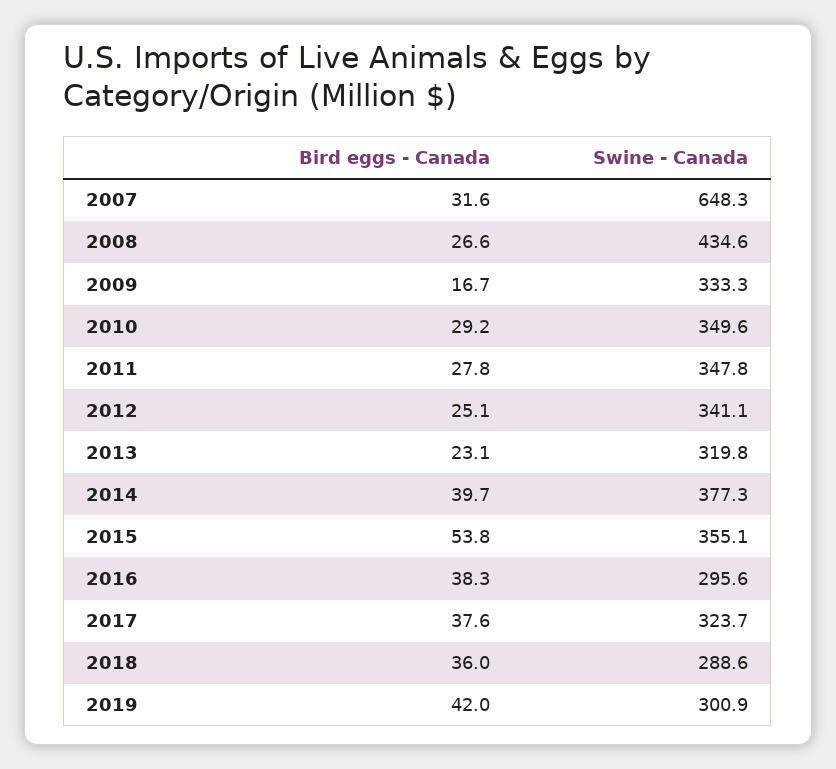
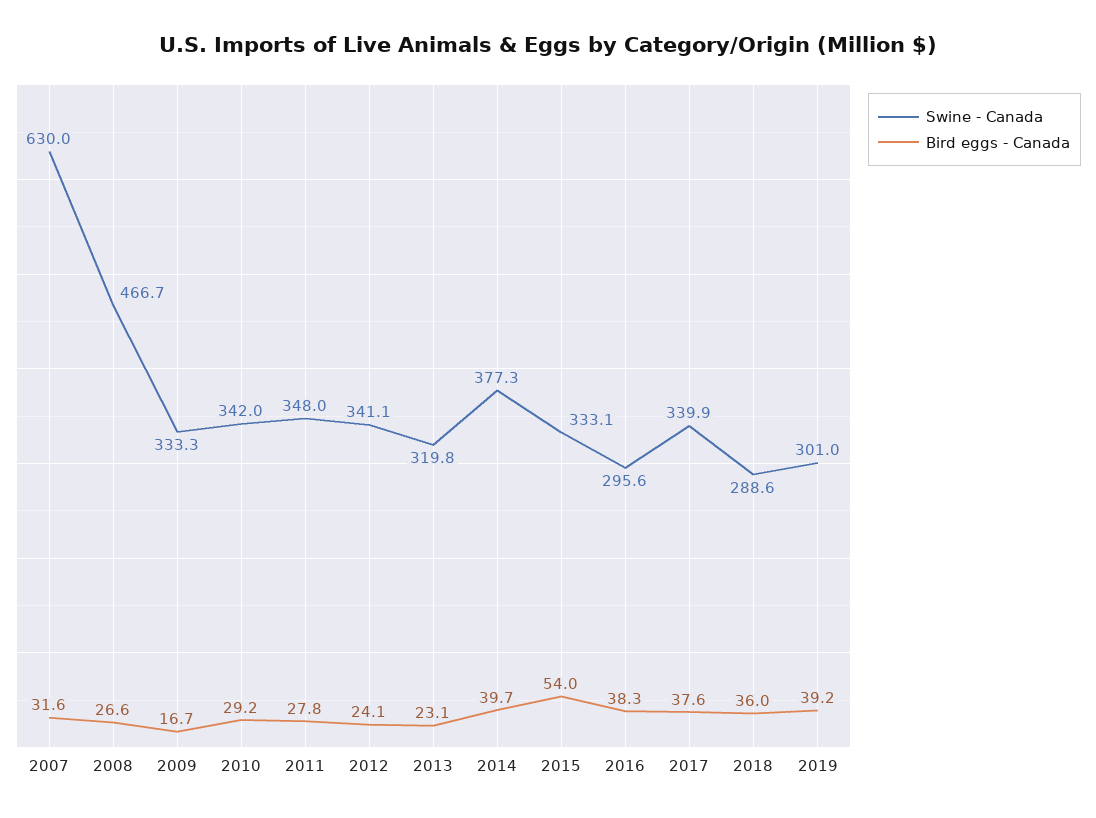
Swine - Canada, 2007: 648.3 -> 630
Swine - Canada, 2008: 434.6 -> 466.7
Swine - Canada, 2010: 349.6 -> 342
Swine - Canada, 2011: 347.8 -> 348
Bird eggs - Canada, 2012: 25.1 -> 24.1
Bird eggs - Canada, 2015: 53.8 -> 54
Swine - Canada, 2015: 355.1 -> 333.1
Swine - Canada, 2017: 323.7 -> 339.9
Bird eggs - Canada, 2019: 42 -> 39.2
Swine - Canada, 2019: 300.9 -> 301

